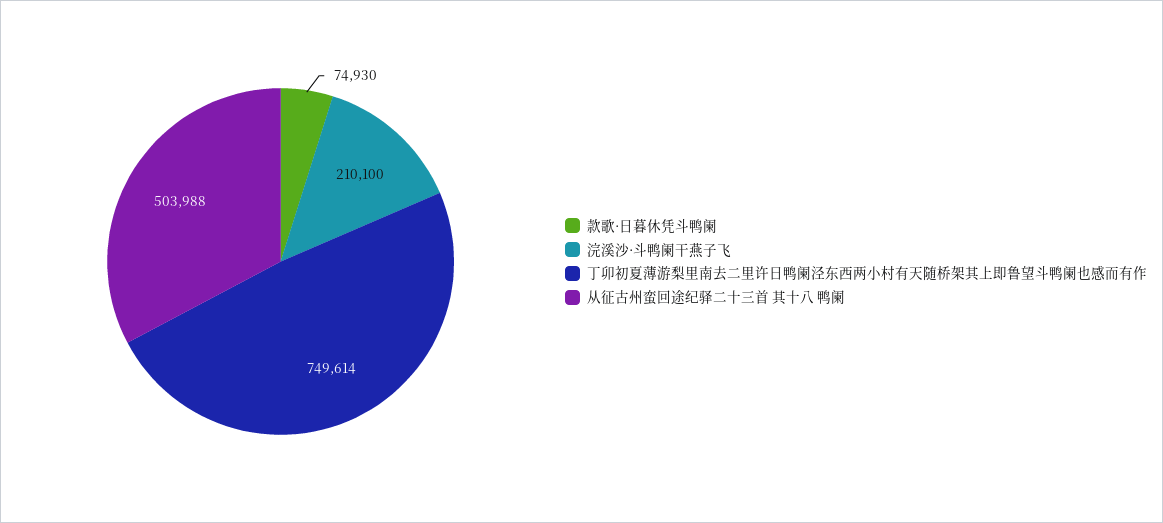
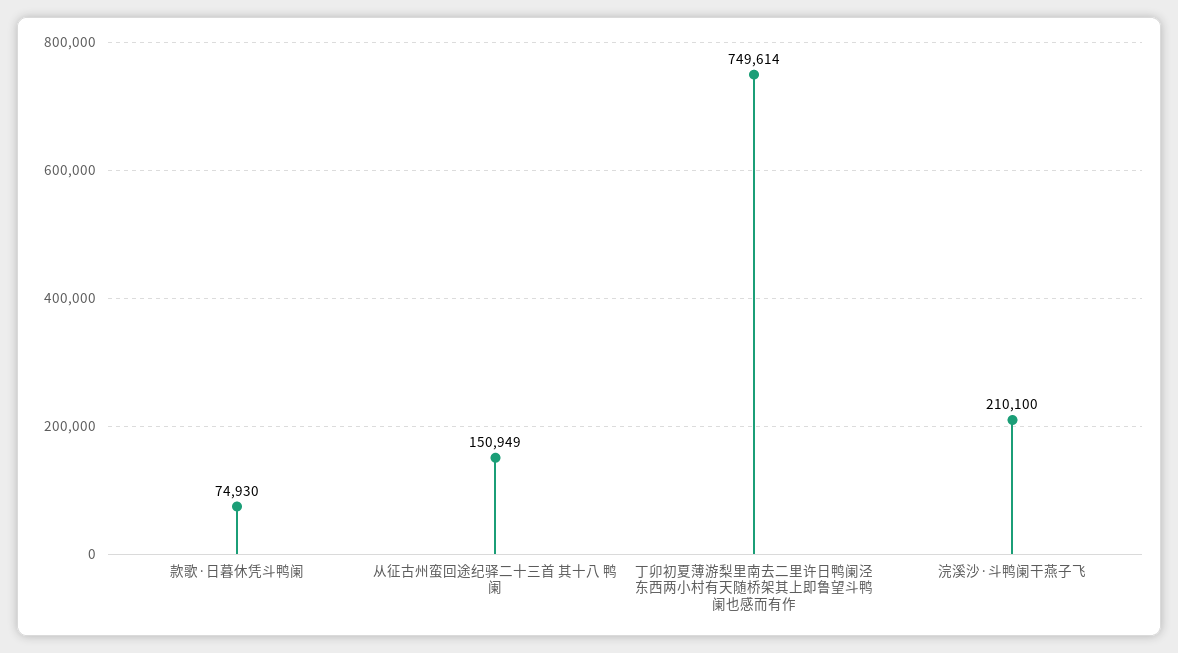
从征古州蛮回途纪驿二十三首 其十八 鸭阑: 503988 -> 150949

